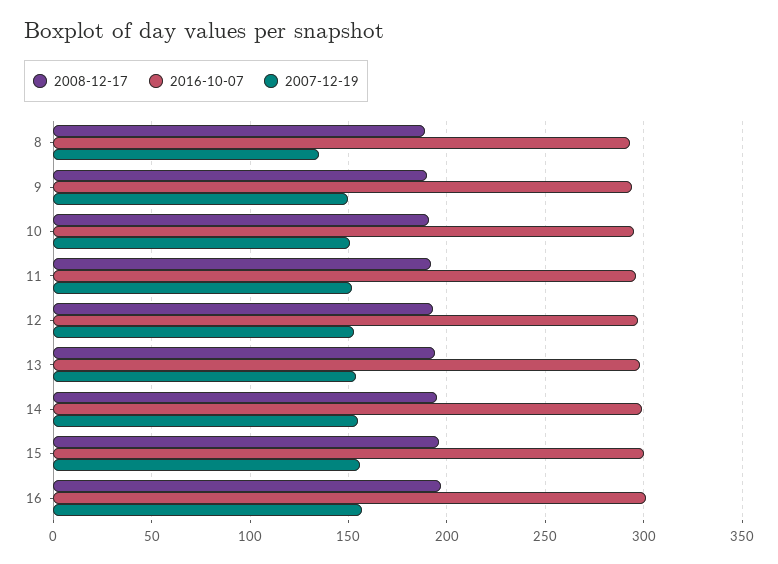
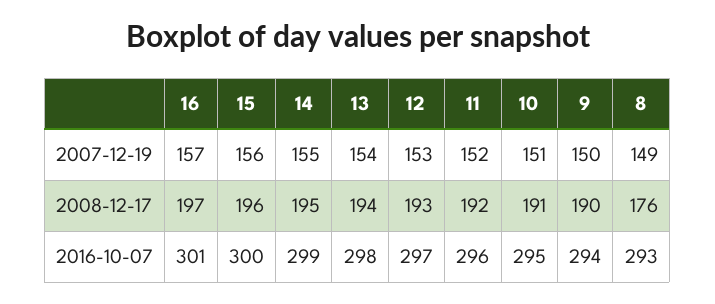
2008-12-17, 8: 190 -> 176
2007-12-19, 8: 135 -> 149

